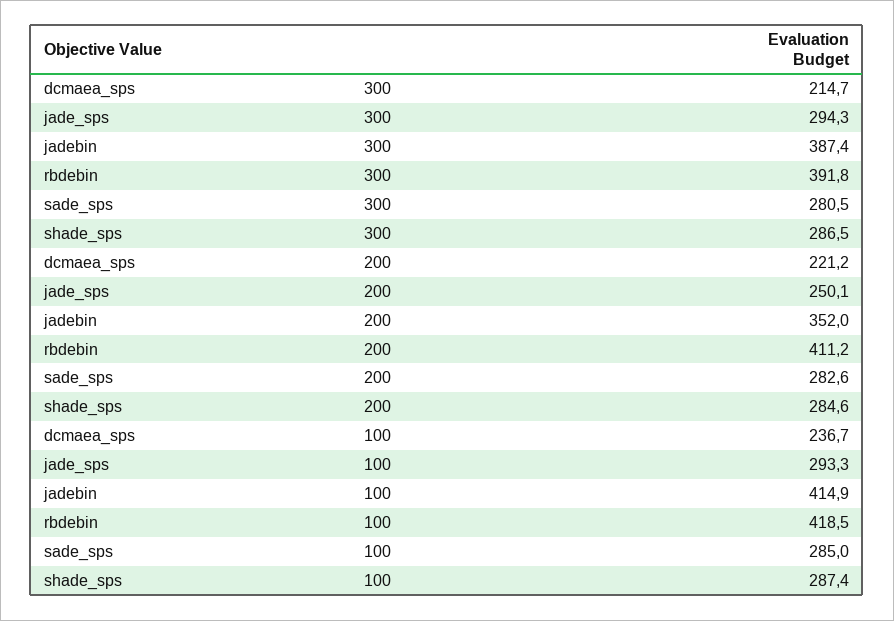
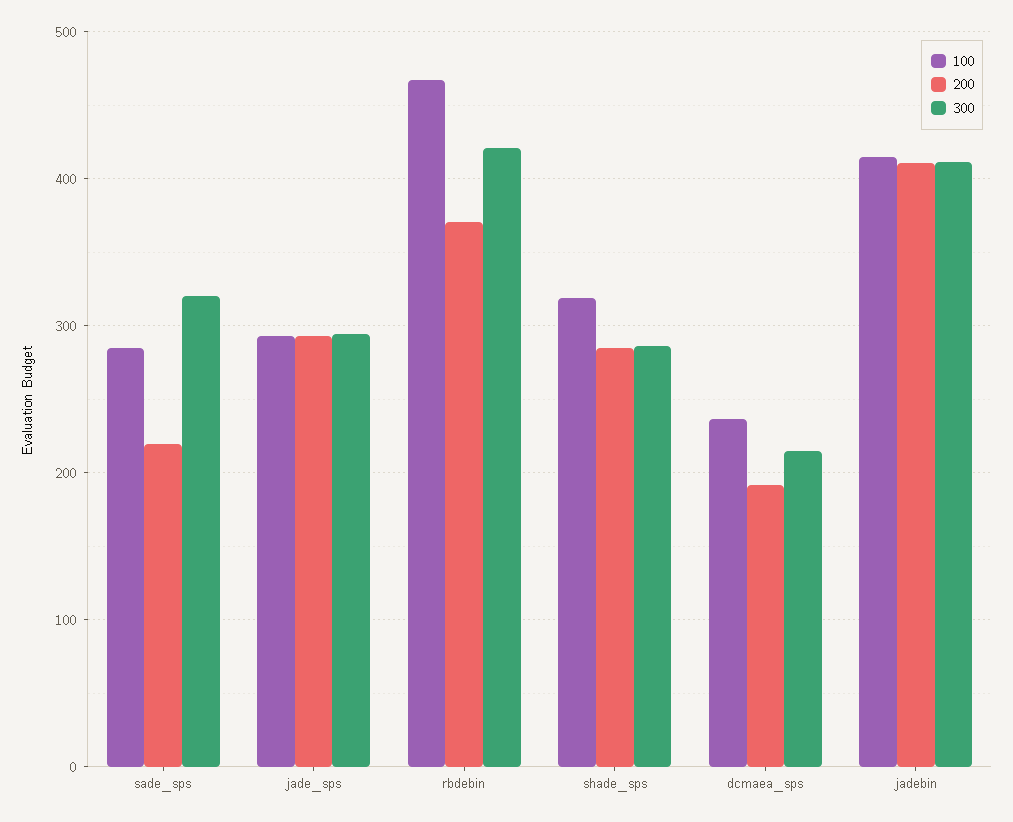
300, jadebin: 387.4 -> 410
300, rbdebin: 391.8 -> 420
300, sade_sps: 280.5 -> 320
200, dcmaea_sps: 221.2 -> 190
200, jade_sps: 250.1 -> 290
200, jadebin: 352 -> 410
200, rbdebin: 411.2 -> 370
200, sade_sps: 282.6 -> 220
100, rbdebin: 418.5 -> 470
100, shade_sps: 287.4 -> 320

